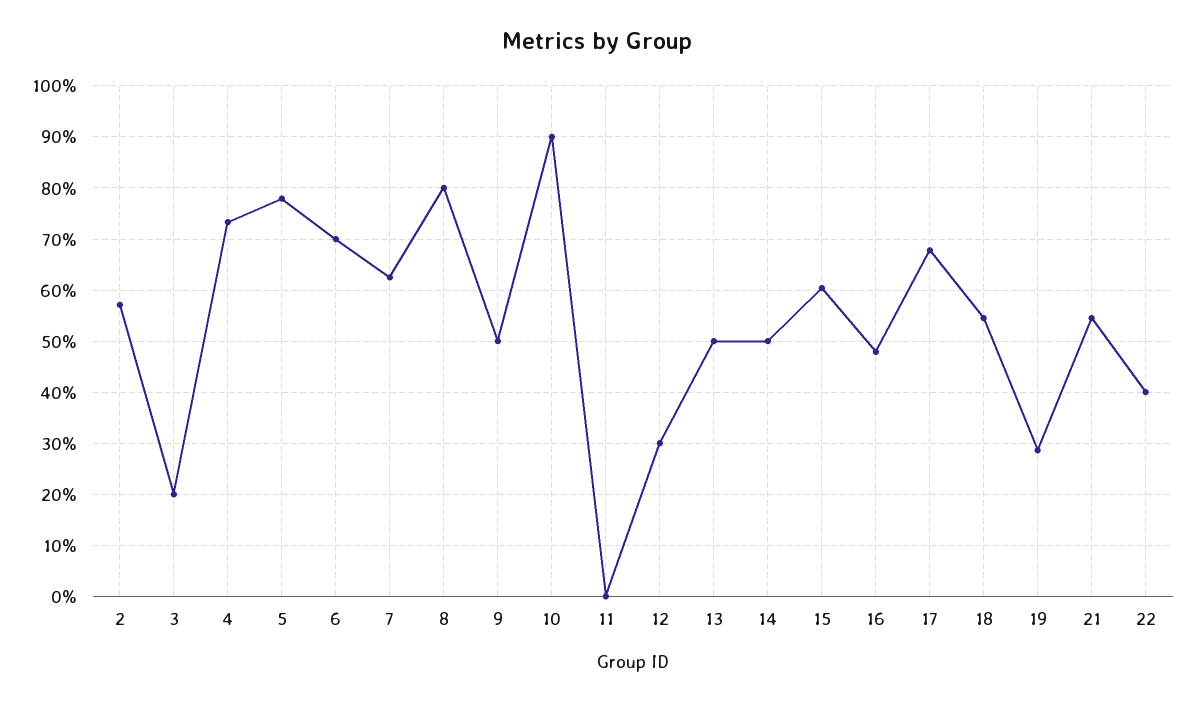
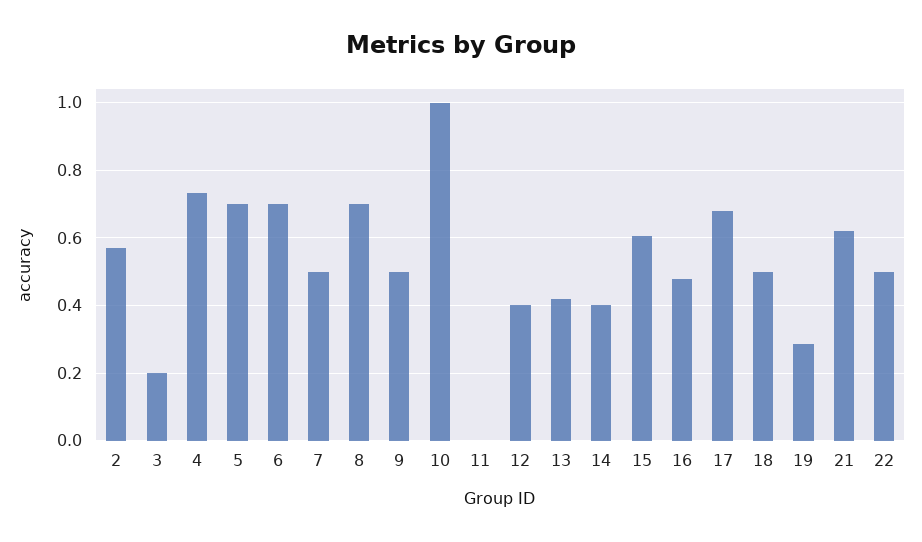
5: 0.78 -> 0.7
7: 0.62 -> 0.5
8: 0.8 -> 0.7
10: 0.9 -> 1
12: 0.3 -> 0.4
13: 0.5 -> 0.42
14: 0.5 -> 0.4
18: 0.54 -> 0.5
21: 0.54 -> 0.62
22: 0.4 -> 0.5

